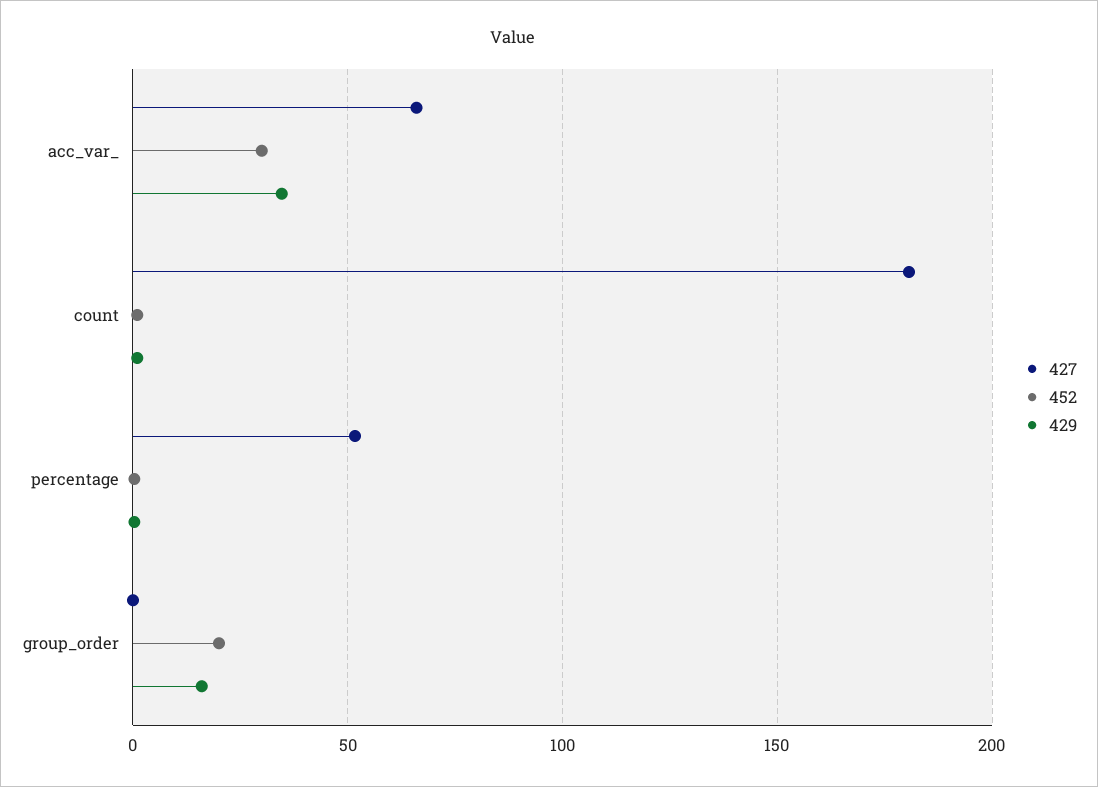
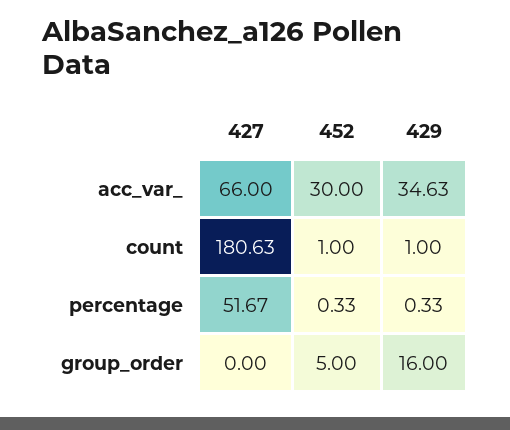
452, group_order: 20 -> 5

